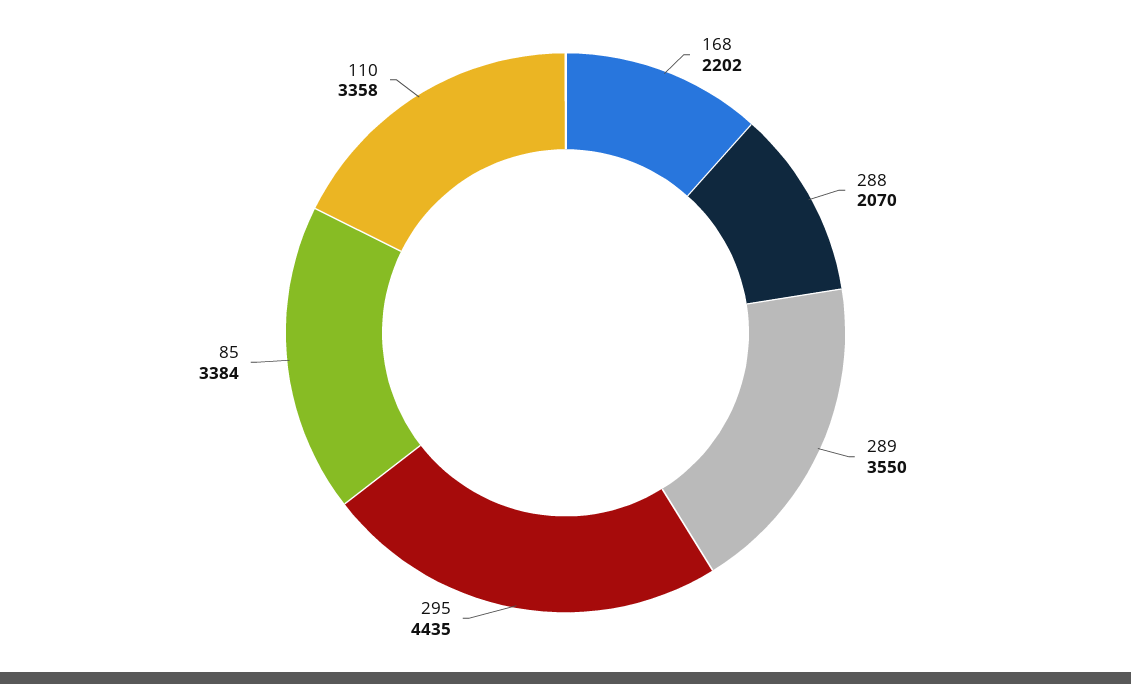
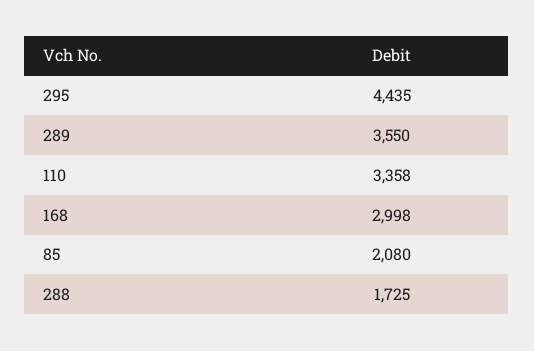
168: 2202 -> 2998
288: 2070 -> 1725
85: 3384 -> 2080

